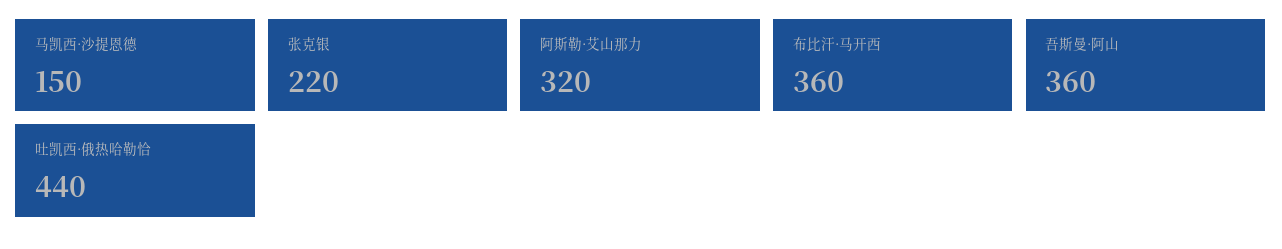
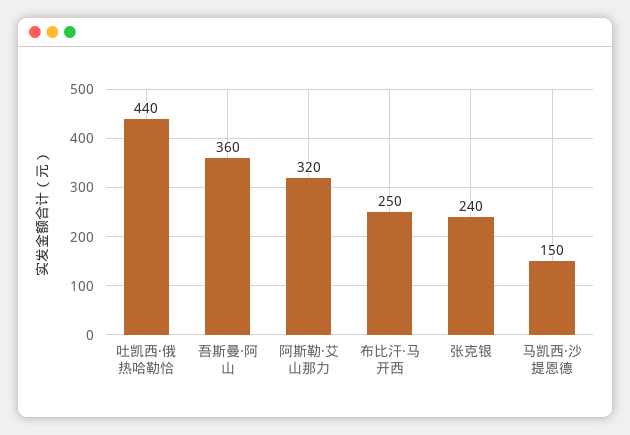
张克银: 220 -> 240
布比汗·马开西: 360 -> 250

